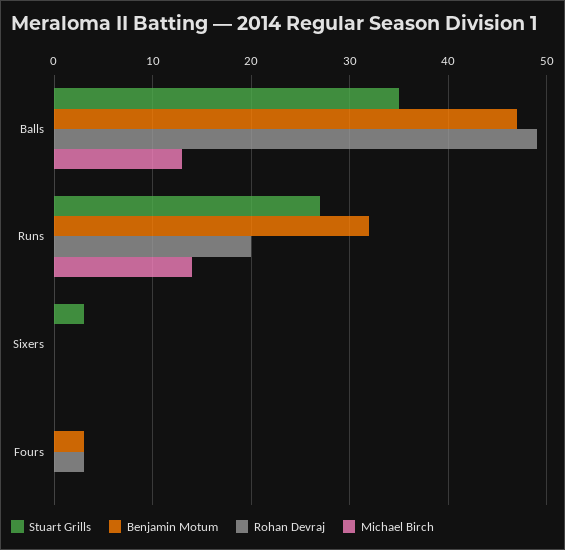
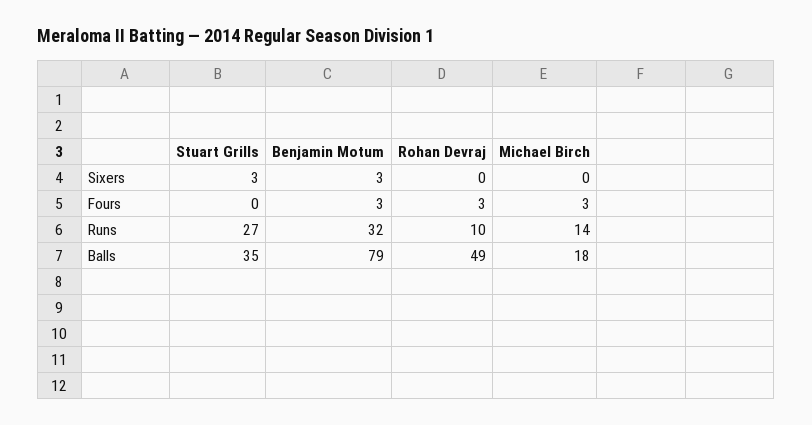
Benjamin Motum, Balls: 47 -> 79
Michael Birch, Balls: 13 -> 18
Rohan Devraj, Runs: 20 -> 10
Benjamin Motum, Sixers: 0 -> 3
Michael Birch, Fours: 0 -> 3

